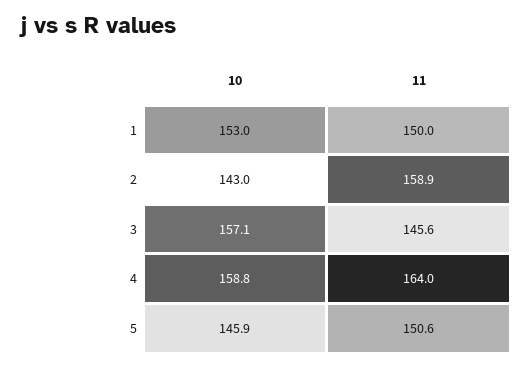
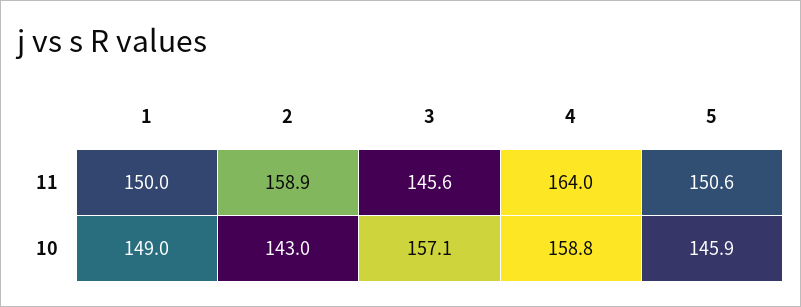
10, 1: 153 -> 149

